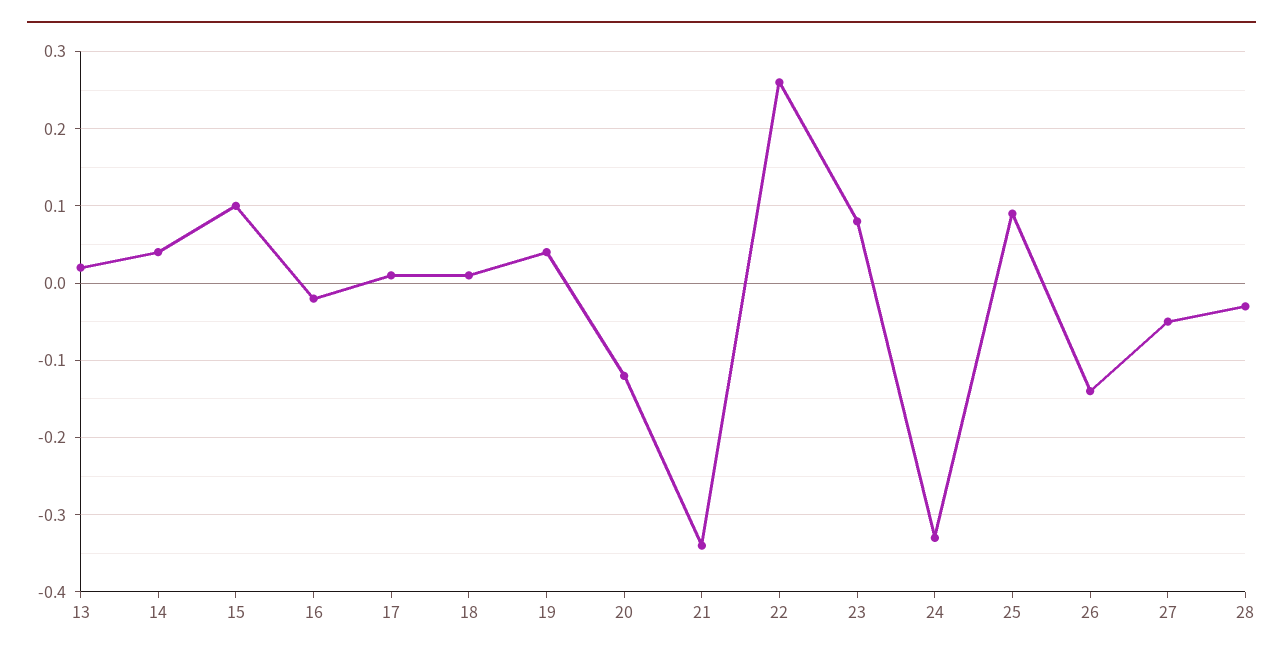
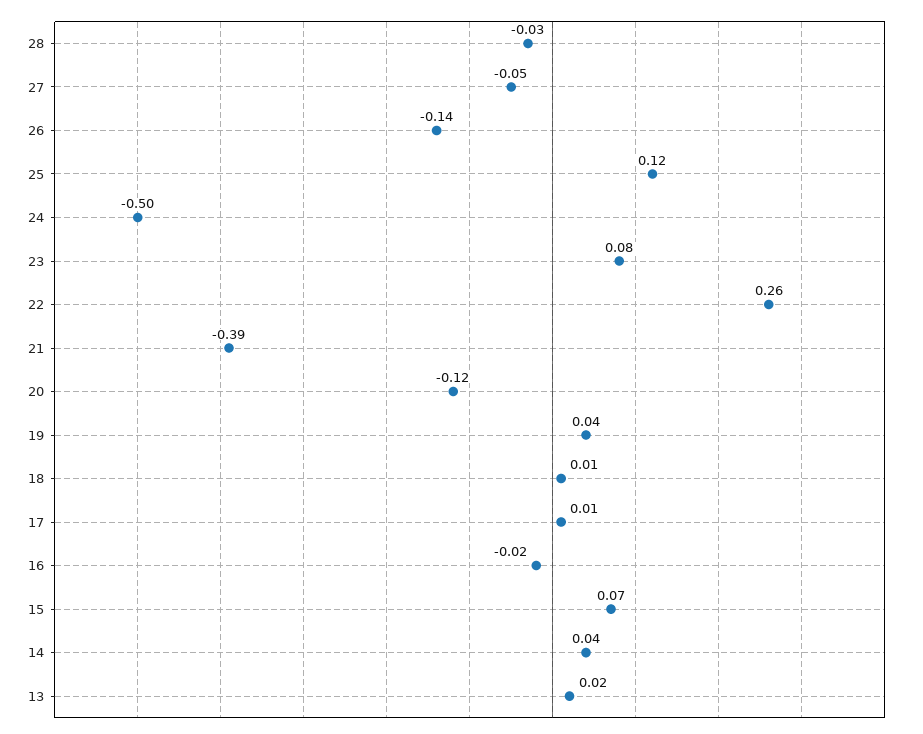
15: 0.1 -> 0.07
21: -0.34 -> -0.39
24: -0.33 -> -0.5
25: 0.09 -> 0.12

